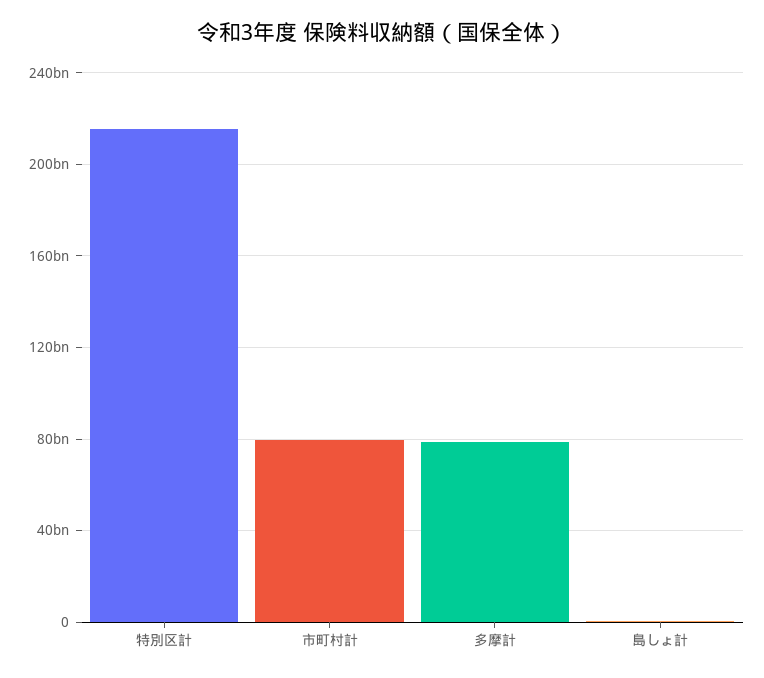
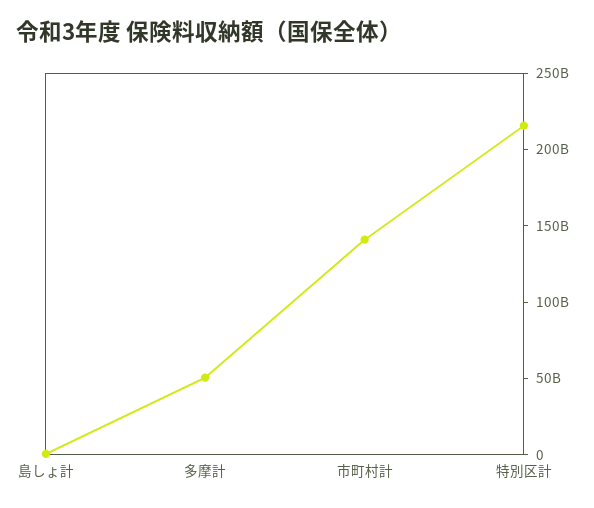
市町村計: 80000000000 -> 140000000000
多摩計: 80000000000 -> 50000000000

